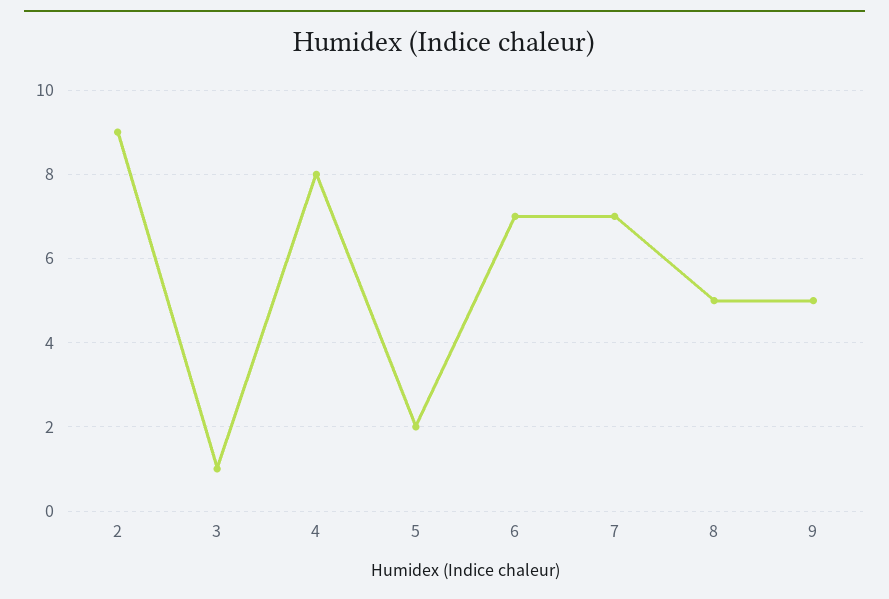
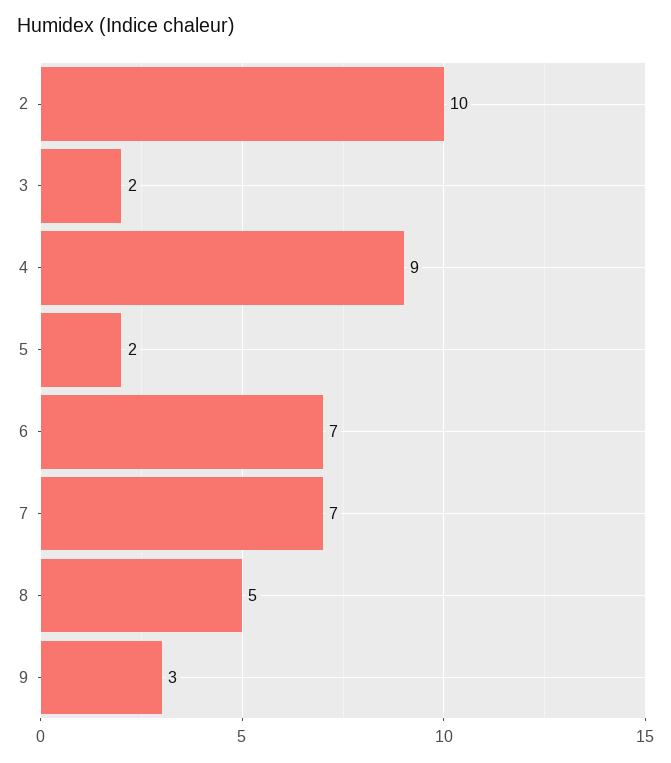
2: 9 -> 10
3: 1 -> 2
4: 8 -> 9
9: 5 -> 3

